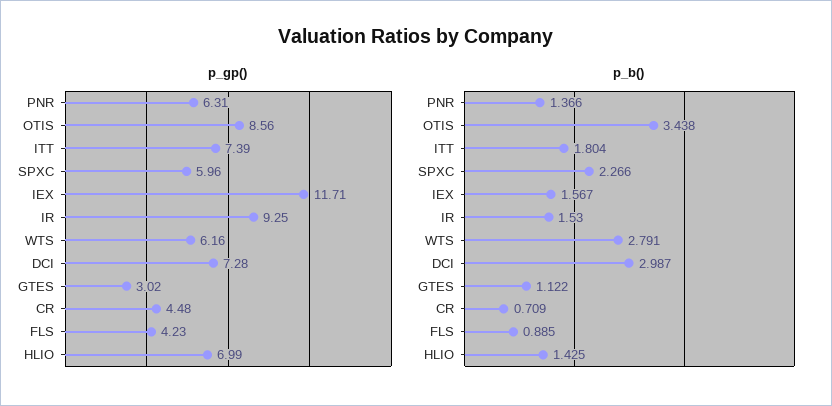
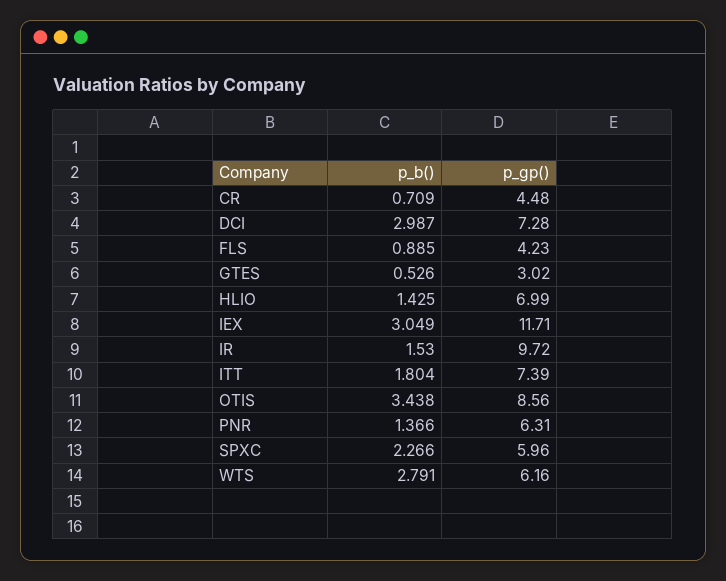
p_gp(), IR: 9.25 -> 9.72
p_b(), IEX: 1.567 -> 3.049
p_b(), GTES: 1.122 -> 0.526

